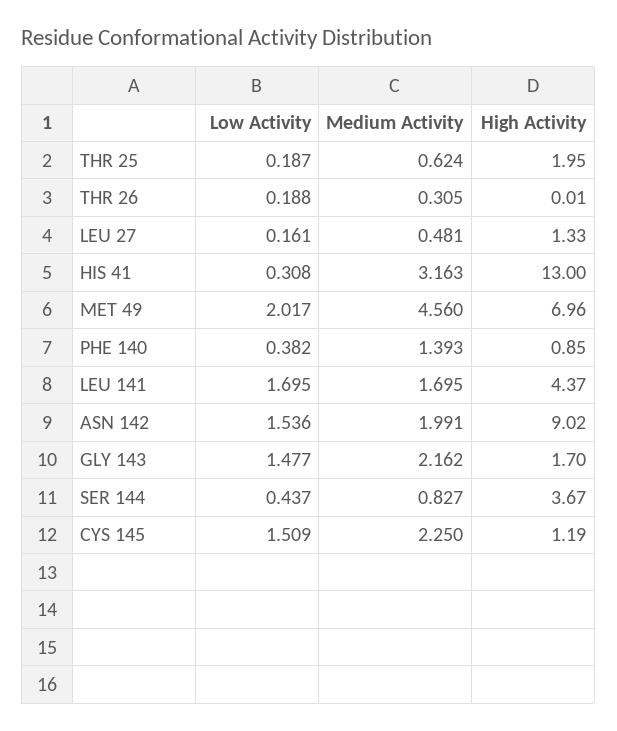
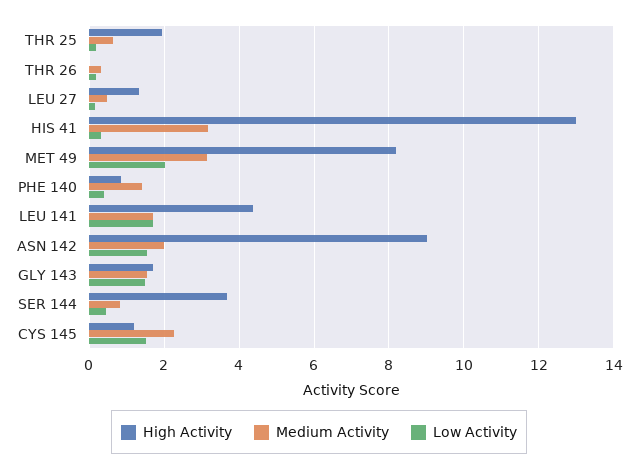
Medium Activity, MET 49: 4.56 -> 3.2
High Activity, MET 49: 6.96 -> 8.2
Medium Activity, GLY 143: 2.162 -> 1.6

